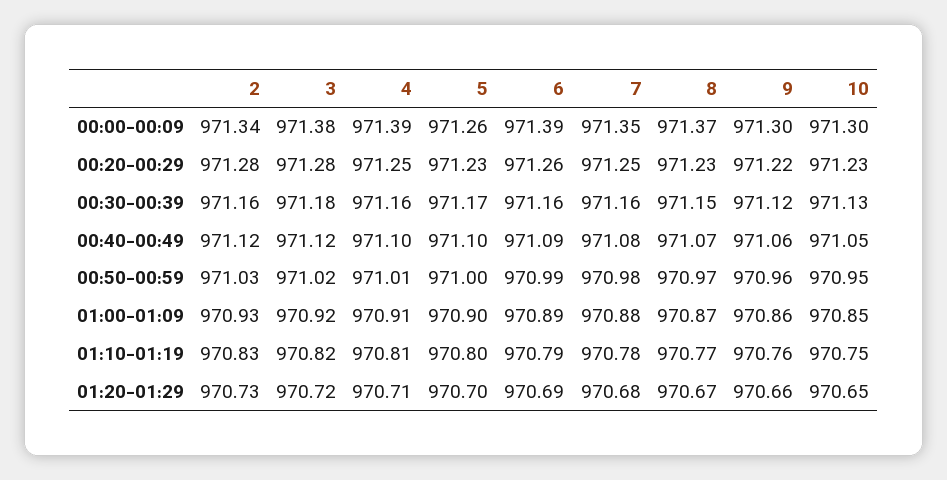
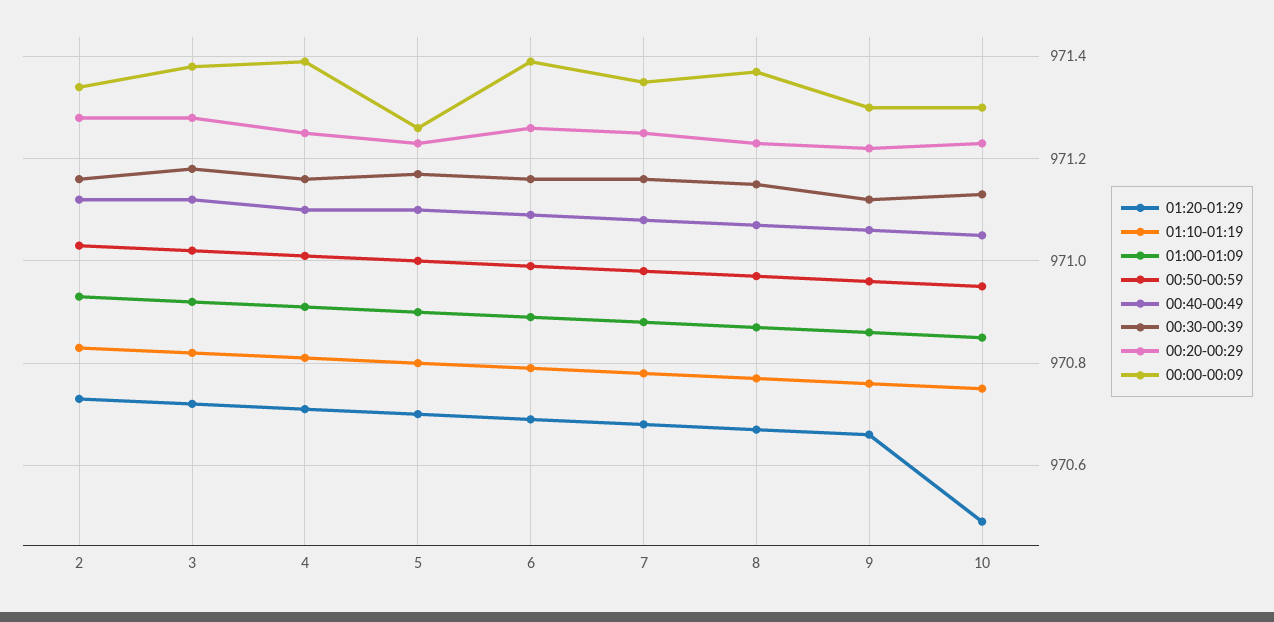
01:20-01:29, 10: 970.65 -> 970.5

